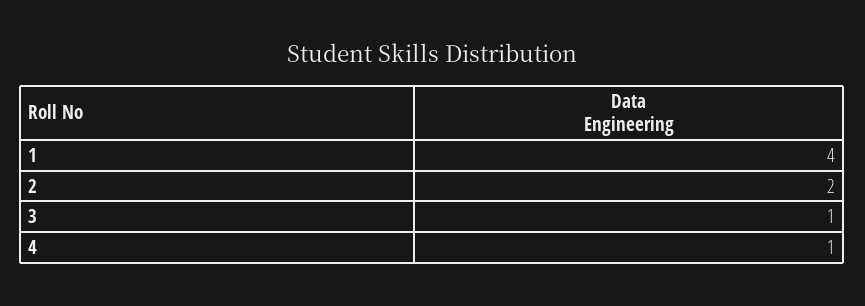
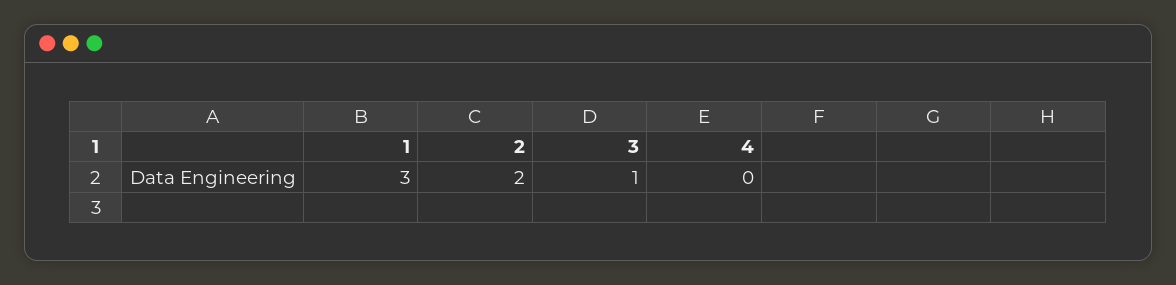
1: 4 -> 3
4: 1 -> 0

